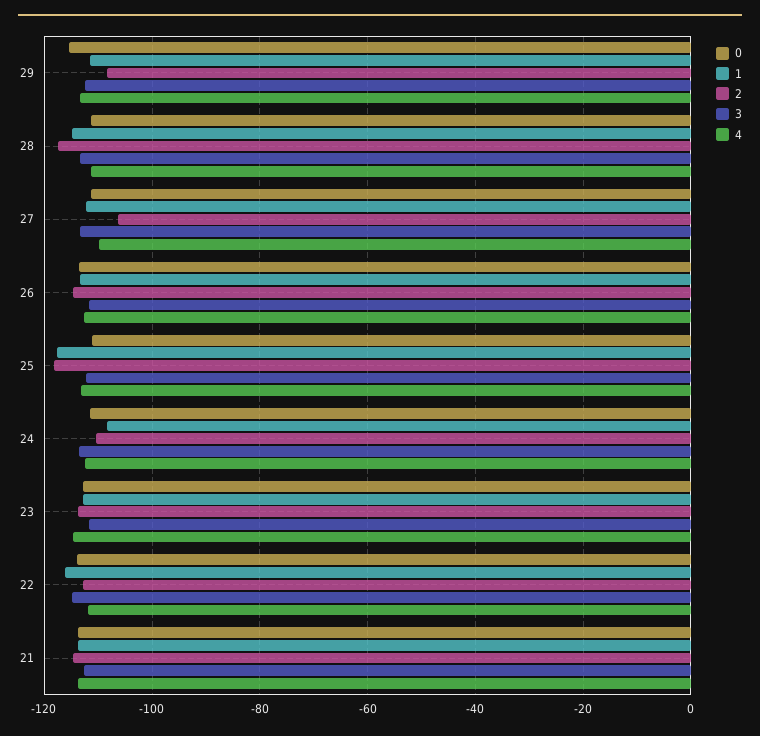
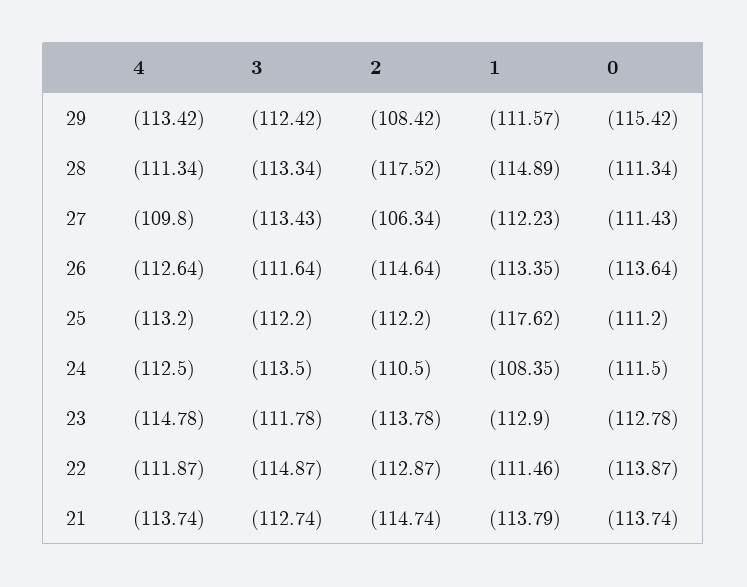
2, 25: -118 -> -112.2
1, 22: -116 -> -111.46

